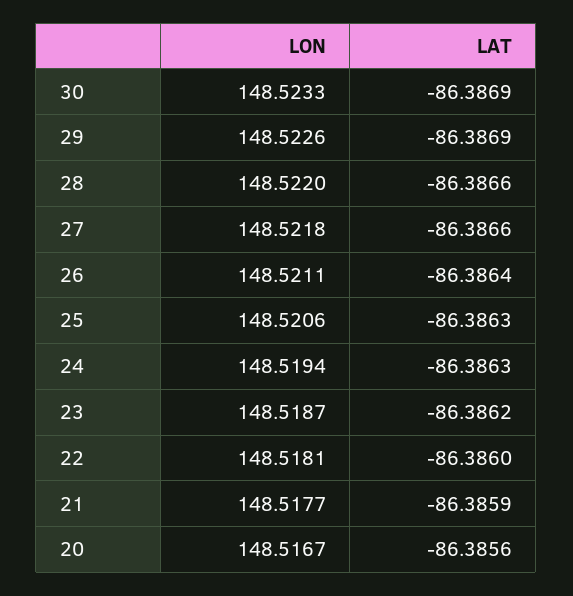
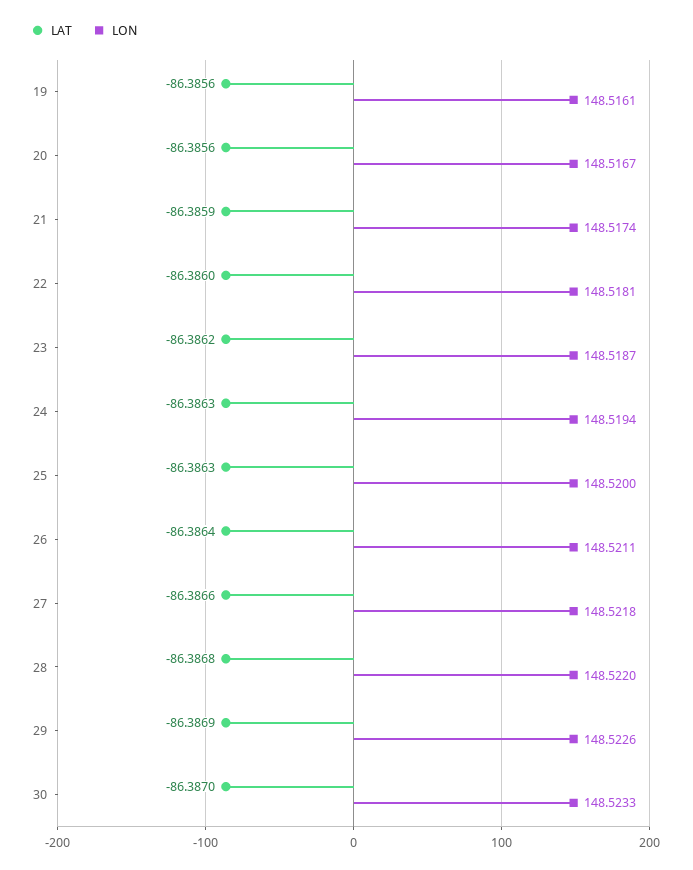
LAT, 30: -86.3869 -> -86.387
LAT, 28: -86.3866 -> -86.3868
LON, 25: 148.5206 -> 148.52
LON, 21: 148.5177 -> 148.5174
LAT, 19: none -> -86.3856
LON, 19: none -> 148.5161

